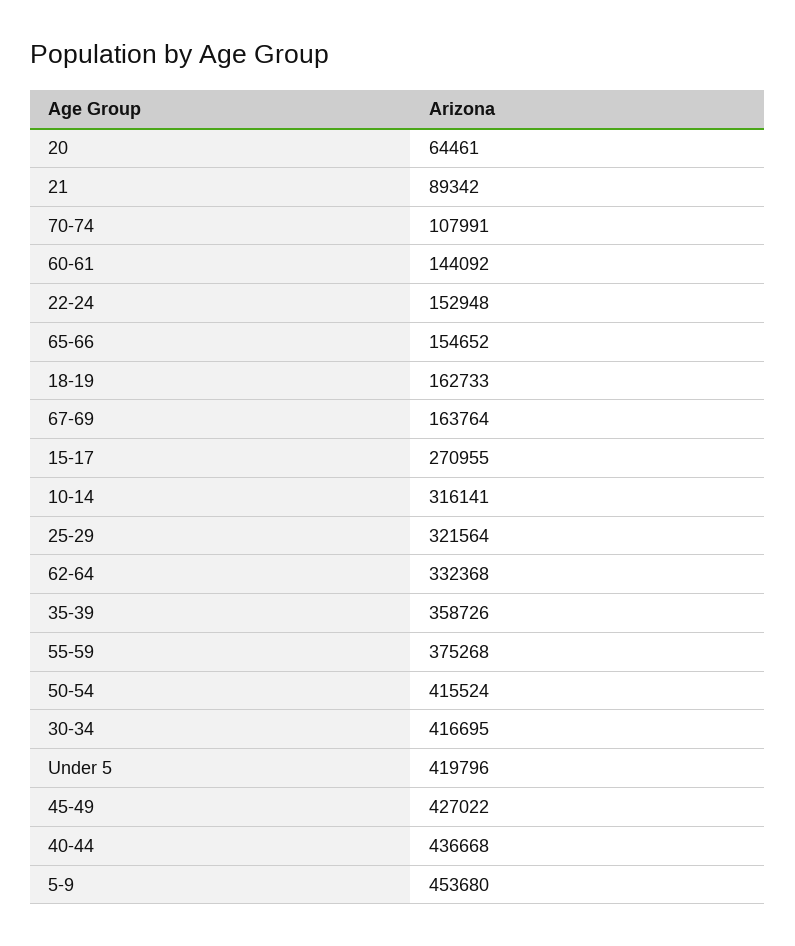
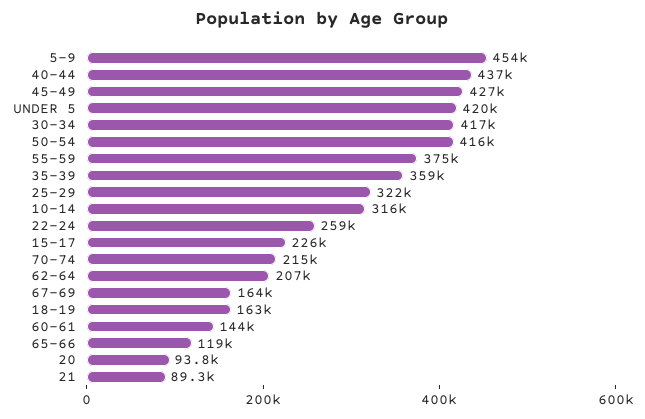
20: 64461 -> 93800
70-74: 107991 -> 215000
22-24: 152948 -> 259000
65-66: 154652 -> 119000
15-17: 270955 -> 226000
62-64: 332368 -> 207000

